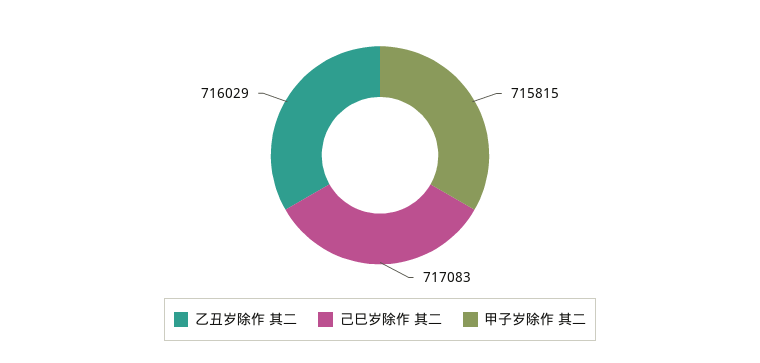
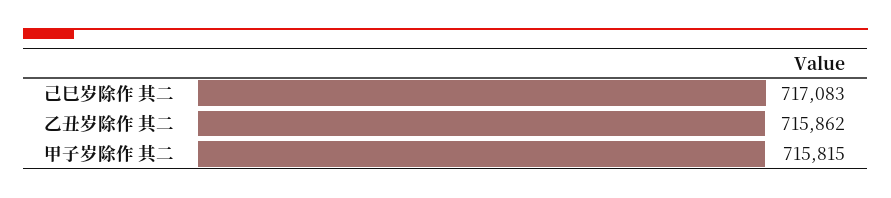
乙丑岁除作 其二: 716029 -> 715862

